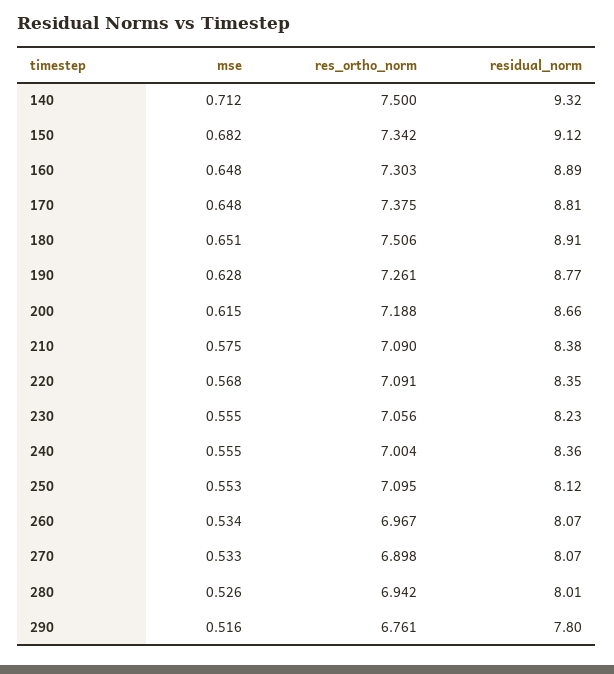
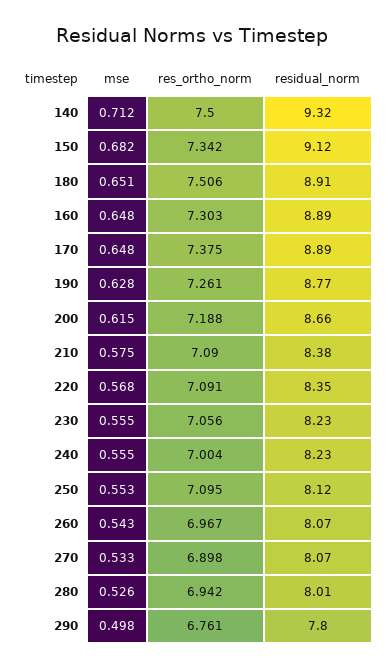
residual_norm, 170: 8.81 -> 8.89
residual_norm, 240: 8.36 -> 8.23
mse, 260: 0.534 -> 0.543
mse, 290: 0.516 -> 0.498

